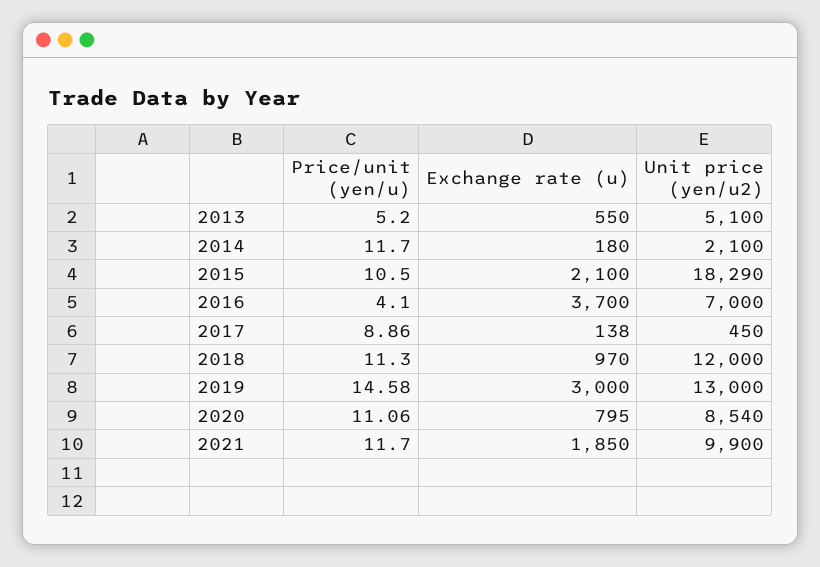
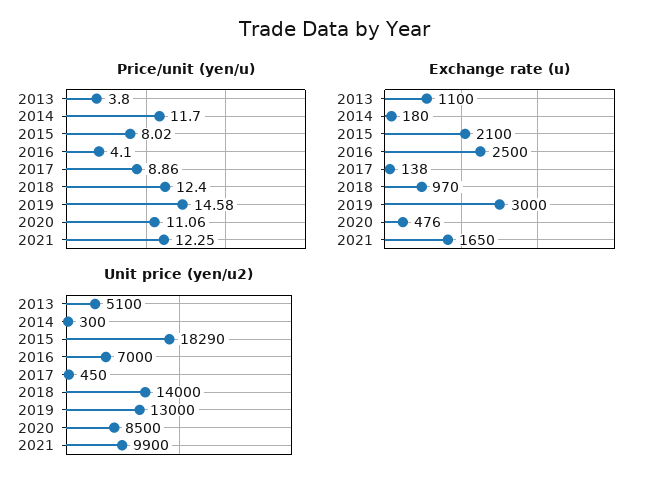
Price/unit (yen/u), 2013: 5.2 -> 3.8
Exchange rate (u), 2013: 550 -> 1100
Unit price (yen/u2), 2014: 2100 -> 300
Price/unit (yen/u), 2015: 10.5 -> 8.02
Exchange rate (u), 2016: 3700 -> 2500
Price/unit (yen/u), 2018: 11.3 -> 12.4
Unit price (yen/u2), 2018: 12000 -> 14000
Exchange rate (u), 2020: 795 -> 476
Unit price (yen/u2), 2020: 8540 -> 8500
Price/unit (yen/u), 2021: 11.7 -> 12.25
Exchange rate (u), 2021: 1850 -> 1650

